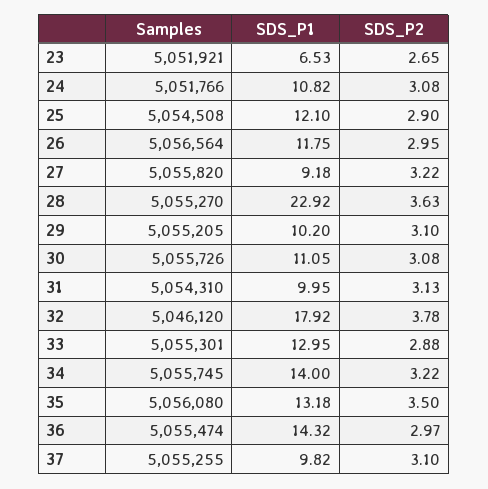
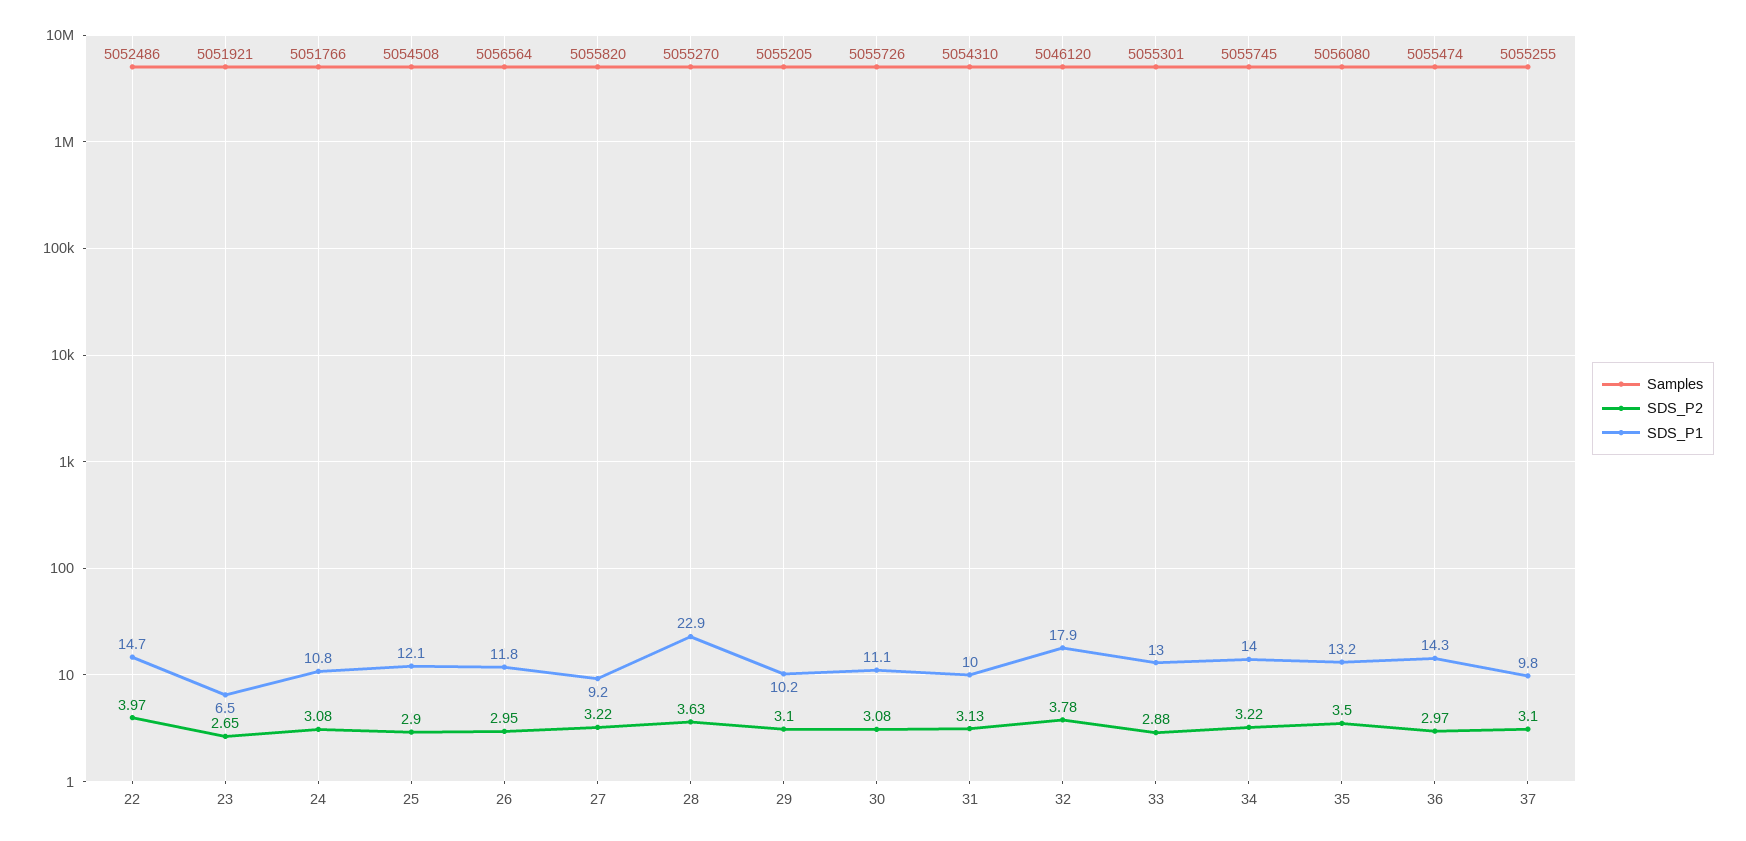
Samples, 22: none -> 5052486
SDS_P2, 22: none -> 3.97
SDS_P1, 22: none -> 14.7

